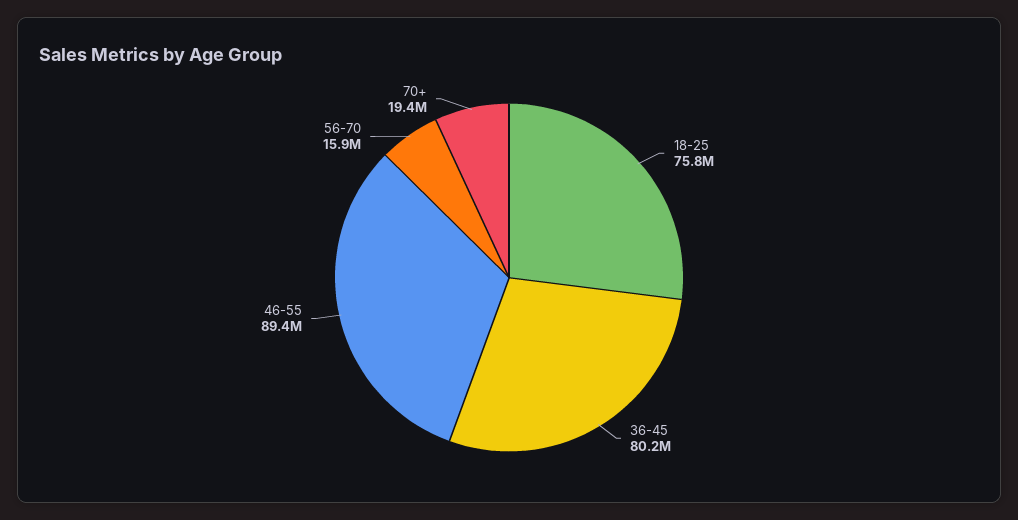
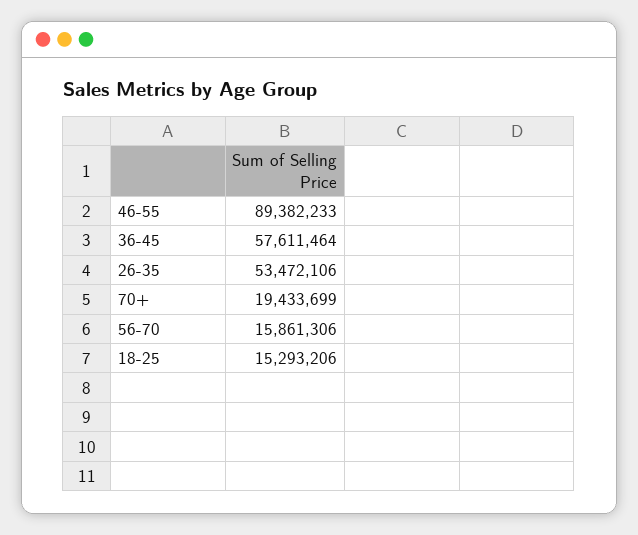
18-25: 75800000 -> 15293206
36-45: 80200000 -> 57611464
26-35: none -> 53472106

